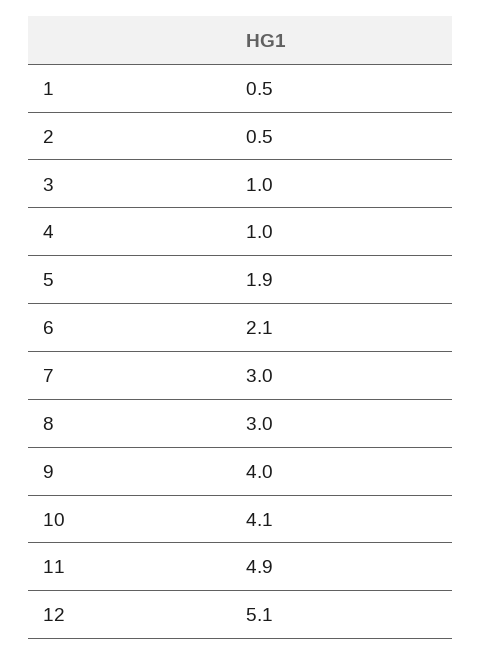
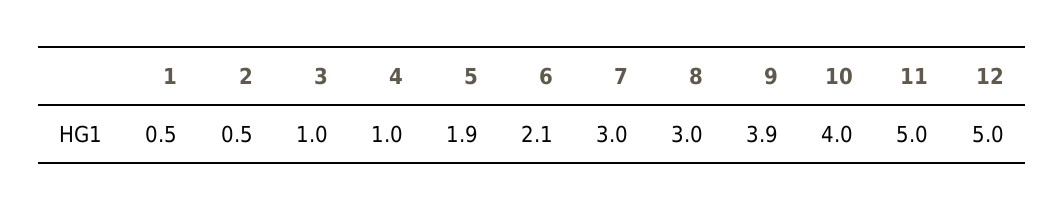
9: 4 -> 3.9
10: 4.1 -> 4
11: 4.9 -> 5
12: 5.1 -> 5

